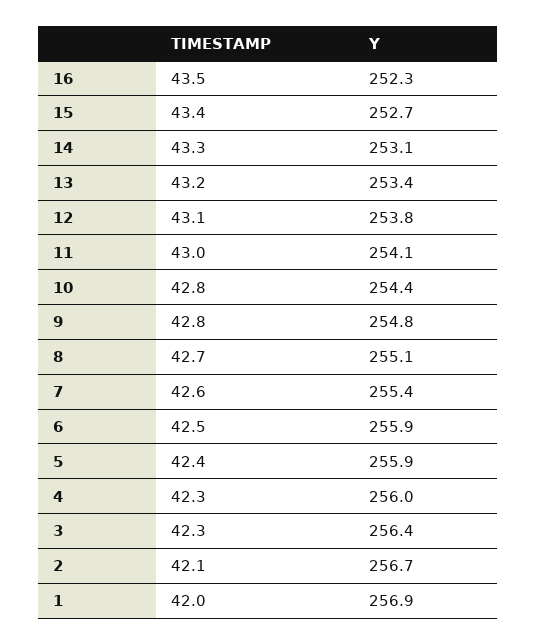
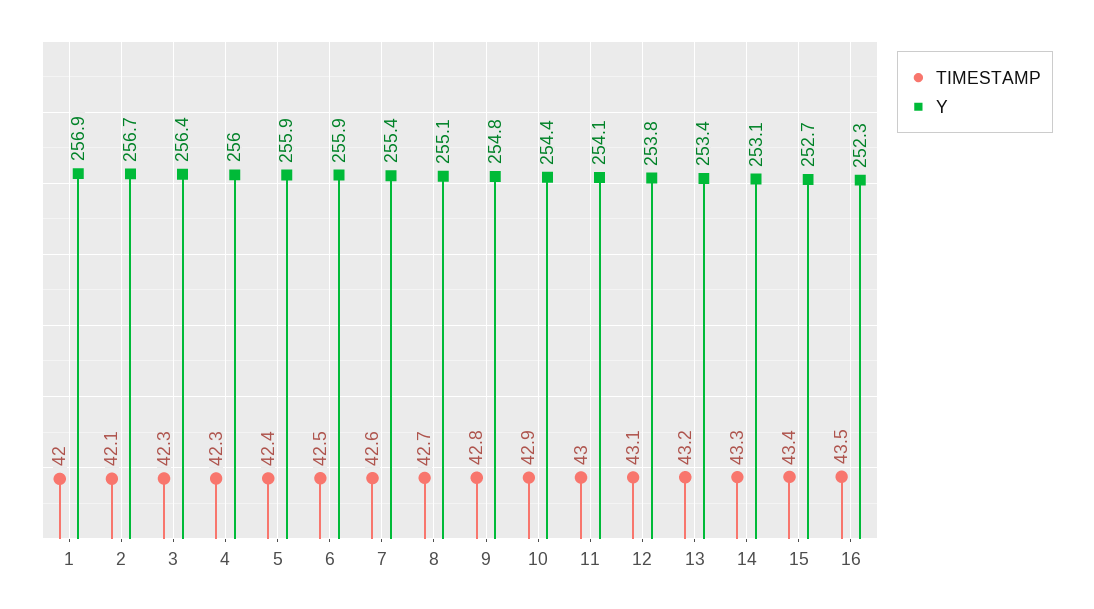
TIMESTAMP, 10: 42.8 -> 42.9

